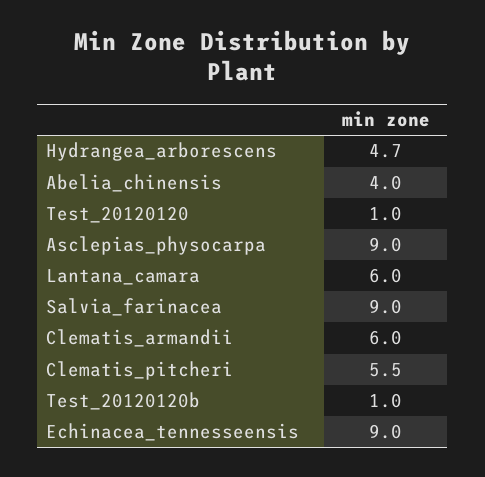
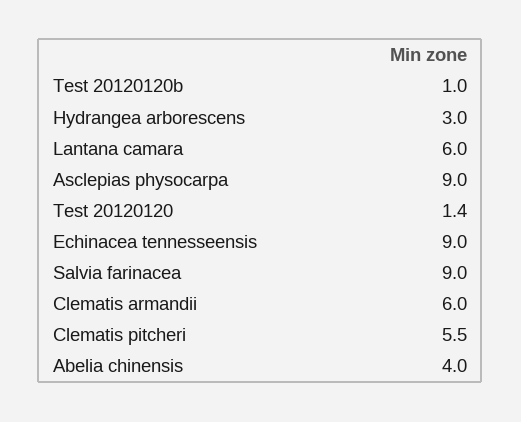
Hydrangea_arborescens: 4.7 -> 3
Test_20120120: 1 -> 1.4

